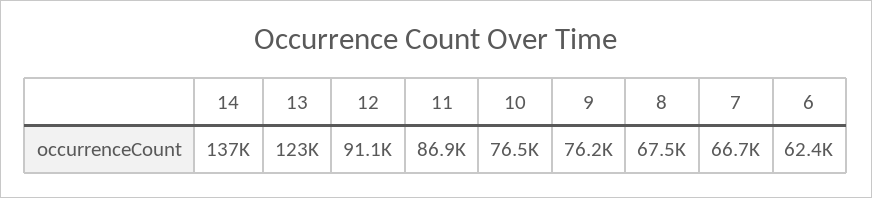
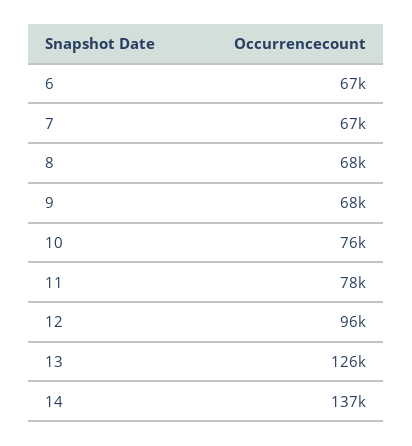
13: 123000 -> 126000
12: 91100 -> 96000
11: 86900 -> 78000
9: 76200 -> 68000
6: 62400 -> 67000

